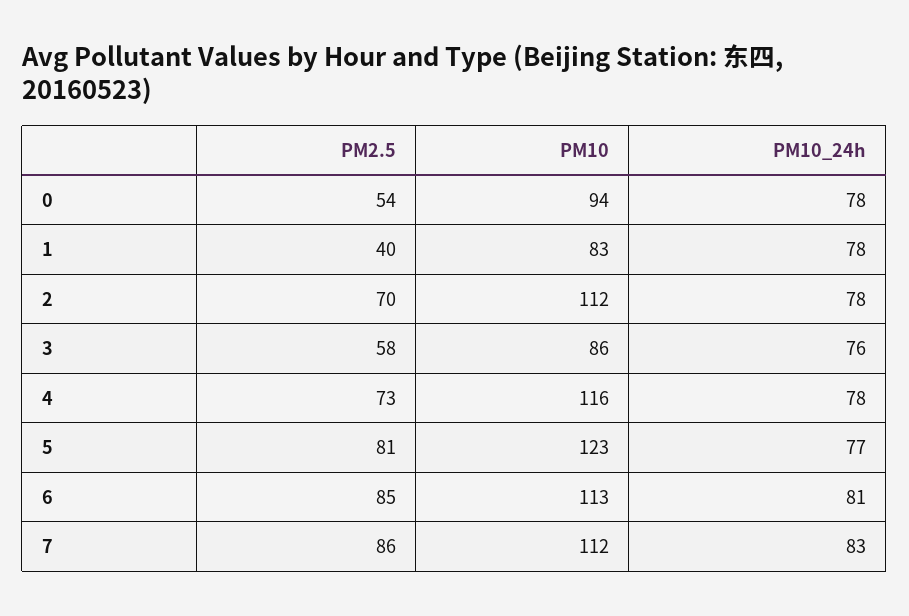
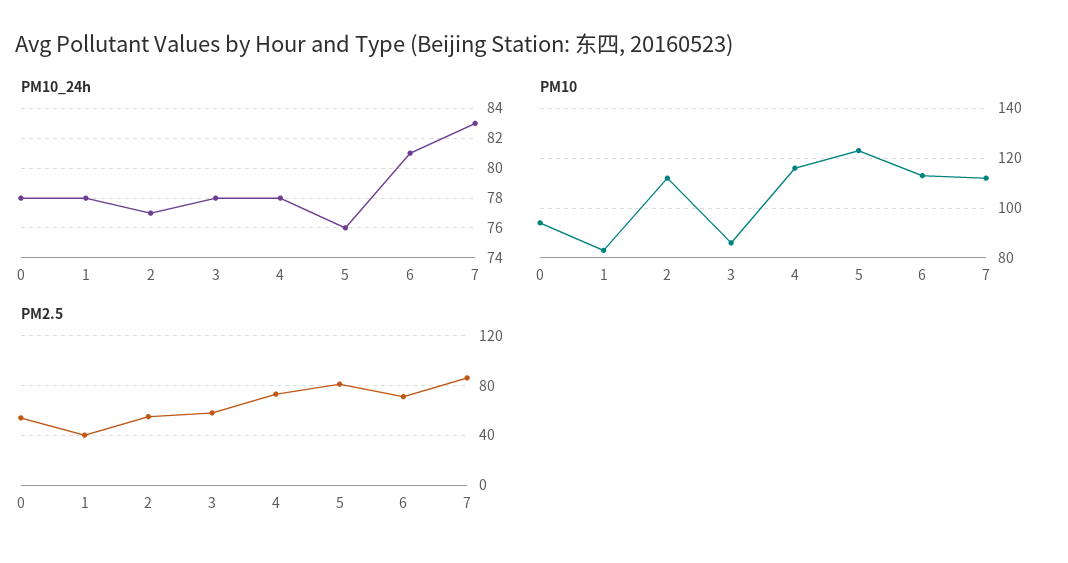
PM2.5, 2: 70 -> 55
PM10_24h, 2: 78 -> 77
PM10_24h, 3: 76 -> 78
PM10_24h, 5: 77 -> 76
PM2.5, 6: 85 -> 70

